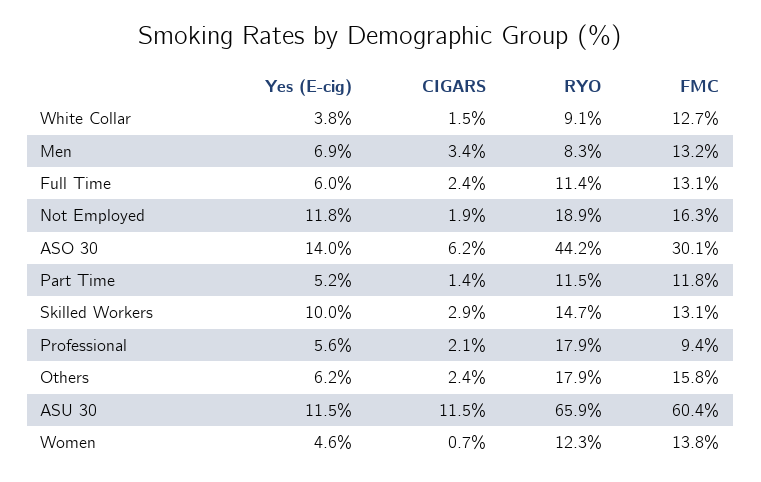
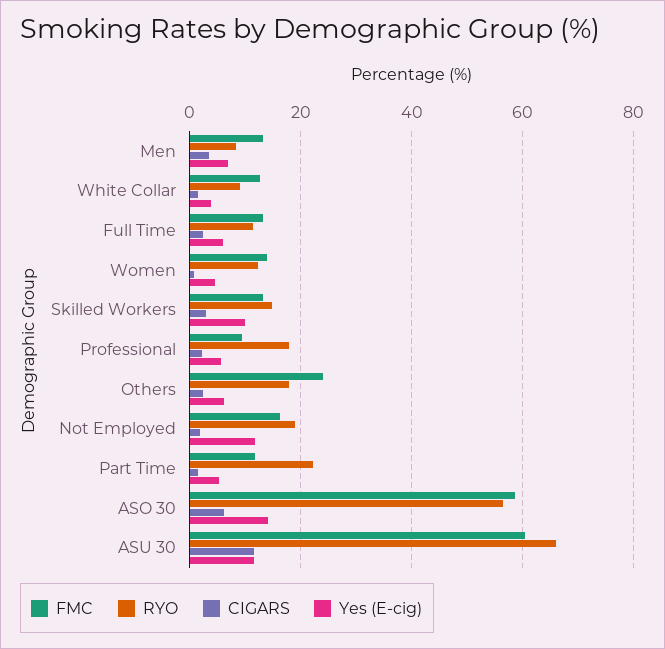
RYO, ASO 30: 44.2 -> 56
FMC, ASO 30: 30.1 -> 58
RYO, Part Time: 11.5 -> 22
FMC, Others: 15.8 -> 24

